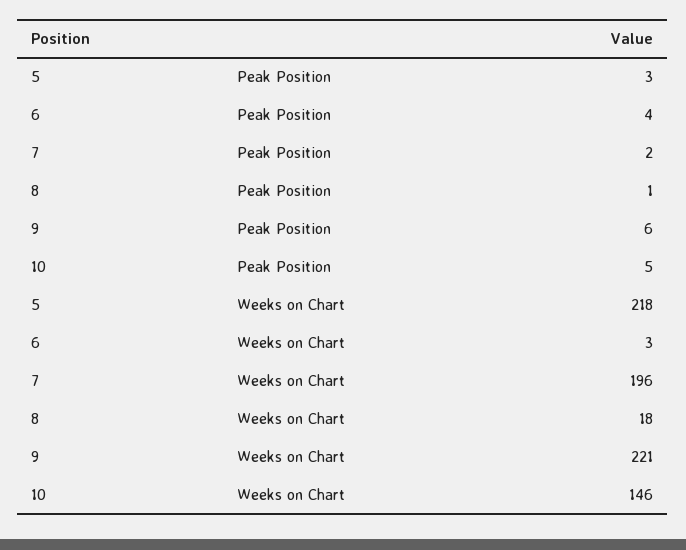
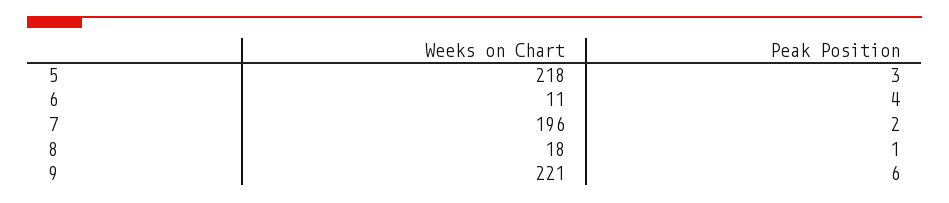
10, Peak Position: 5 -> none
6, Weeks on Chart: 3 -> 11
10, Weeks on Chart: 146 -> none

